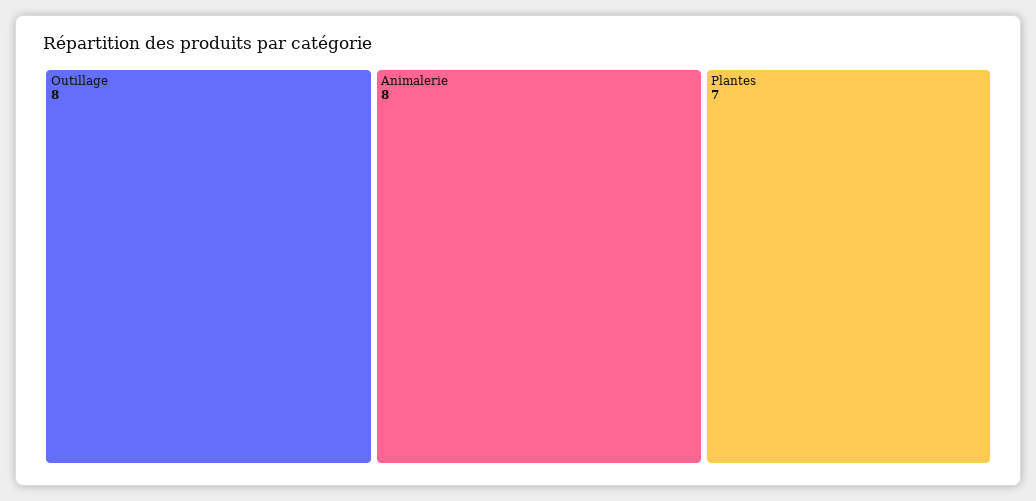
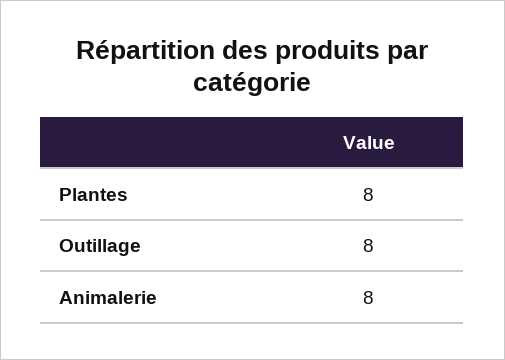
Plantes: 7 -> 8

